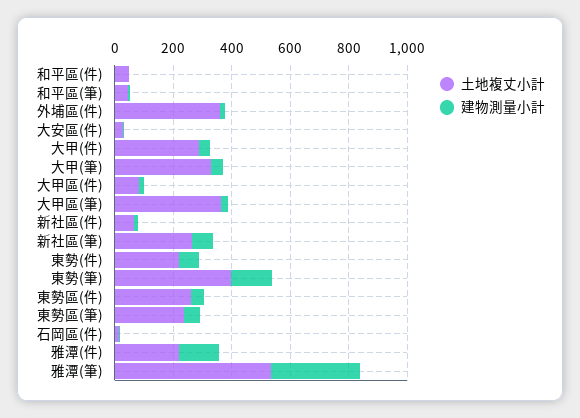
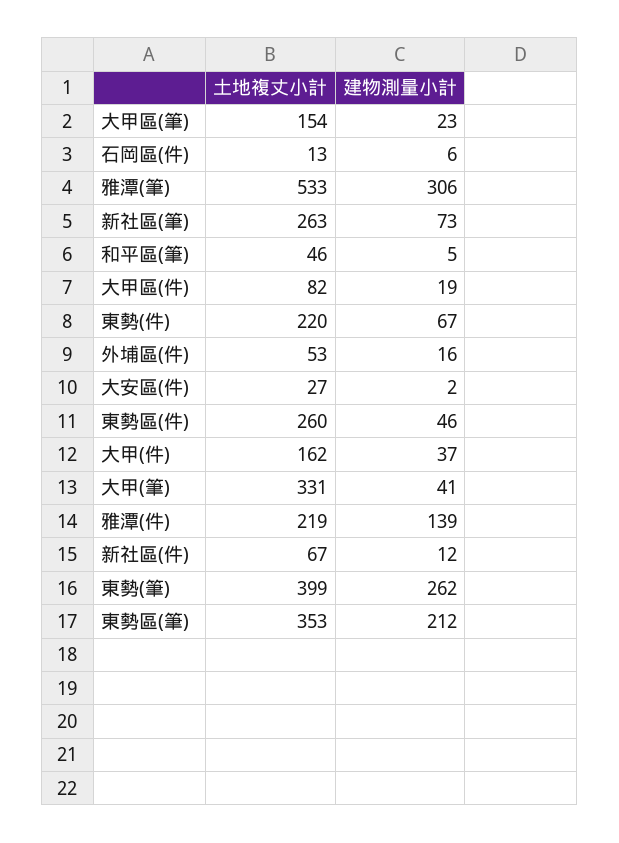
土地複丈小計, 和平區(件): 50 -> none
建物測量小計, 和平區(件): 0 -> none
土地複丈小計, 外埔區(件): 350 -> 53
土地複丈小計, 大甲(件): 300 -> 162
土地複丈小計, 大甲區(筆): 350 -> 154
建物測量小計, 東勢(筆): 150 -> 262
土地複丈小計, 東勢區(筆): 250 -> 353
建物測量小計, 東勢區(筆): 50 -> 212

